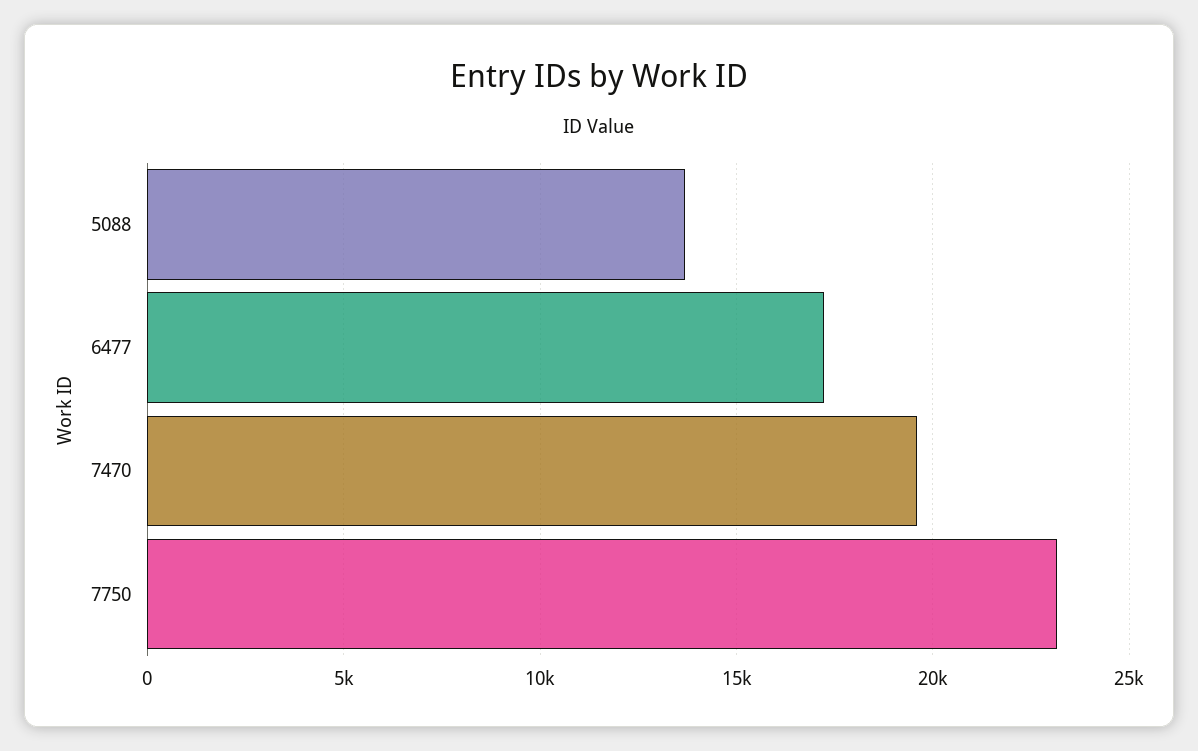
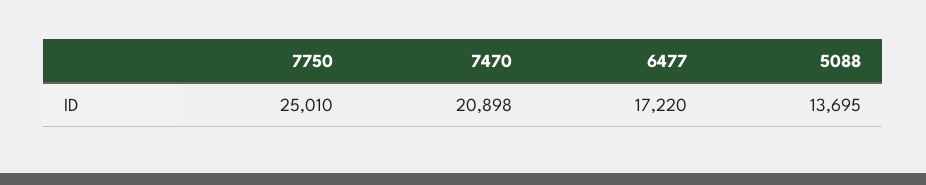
7470: 19500 -> 20898
7750: 23000 -> 25010

